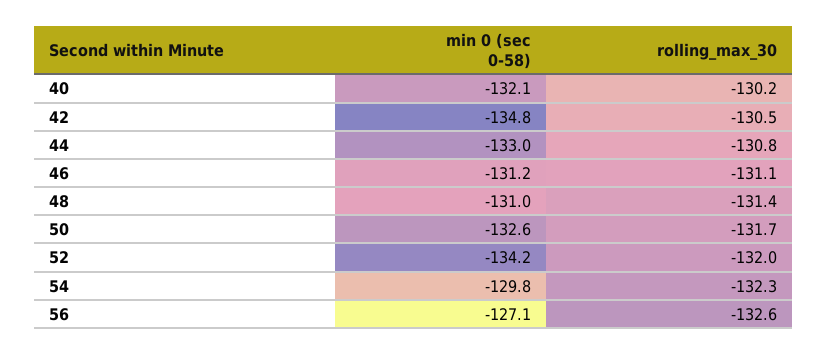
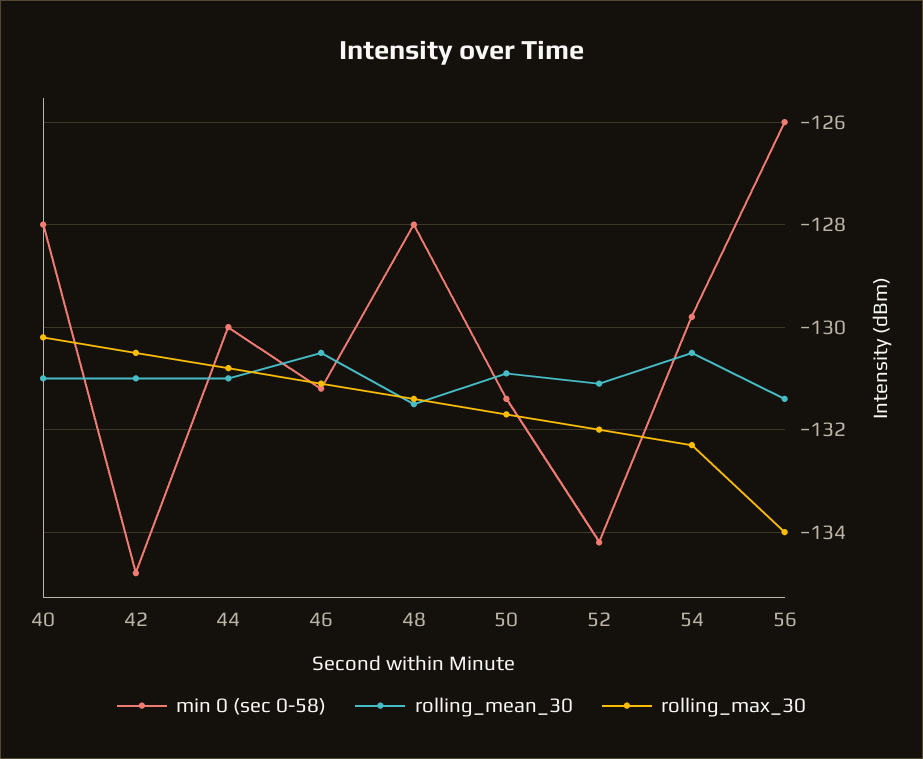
min 0 (sec 0-58), 40: -132.1 -> -128
min 0 (sec 0-58), 44: -133 -> -130
min 0 (sec 0-58), 48: -131 -> -128
min 0 (sec 0-58), 50: -132.6 -> -131.5
min 0 (sec 0-58), 56: -127.1 -> -126
rolling_max_30, 56: -132.6 -> -134
rolling_mean_30, 40: none -> -131
rolling_mean_30, 42: none -> -131
rolling_mean_30, 44: none -> -131
rolling_mean_30, 46: none -> -130.5
rolling_mean_30, 48: none -> -131.5
rolling_mean_30, 50: none -> -131
rolling_mean_30, 52: none -> -131
rolling_mean_30, 54: none -> -130.5
rolling_mean_30, 56: none -> -131.5

